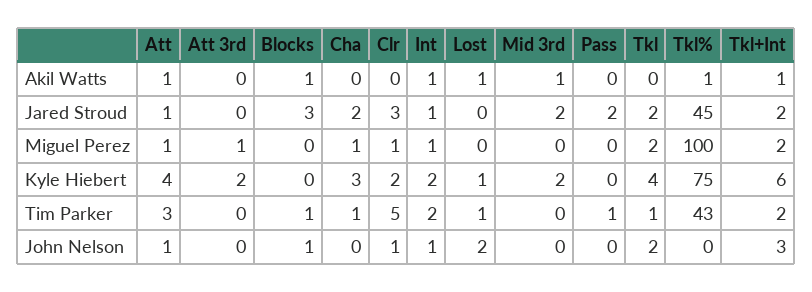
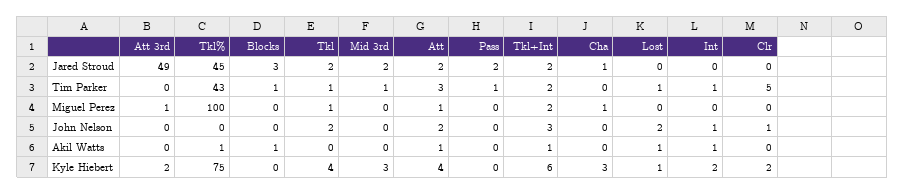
Mid 3rd, Akil Watts: 1 -> 0
Att, Jared Stroud: 1 -> 2
Att 3rd, Jared Stroud: 0 -> 49
Cha, Jared Stroud: 2 -> 1
Clr, Jared Stroud: 3 -> 0
Int, Jared Stroud: 1 -> 0
Clr, Miguel Perez: 1 -> 0
Int, Miguel Perez: 1 -> 0
Tkl, Miguel Perez: 2 -> 1
Mid 3rd, Kyle Hiebert: 2 -> 3
Cha, Tim Parker: 1 -> 0
Int, Tim Parker: 2 -> 1
Mid 3rd, Tim Parker: 0 -> 1
Att, John Nelson: 1 -> 2
Blocks, John Nelson: 1 -> 0

